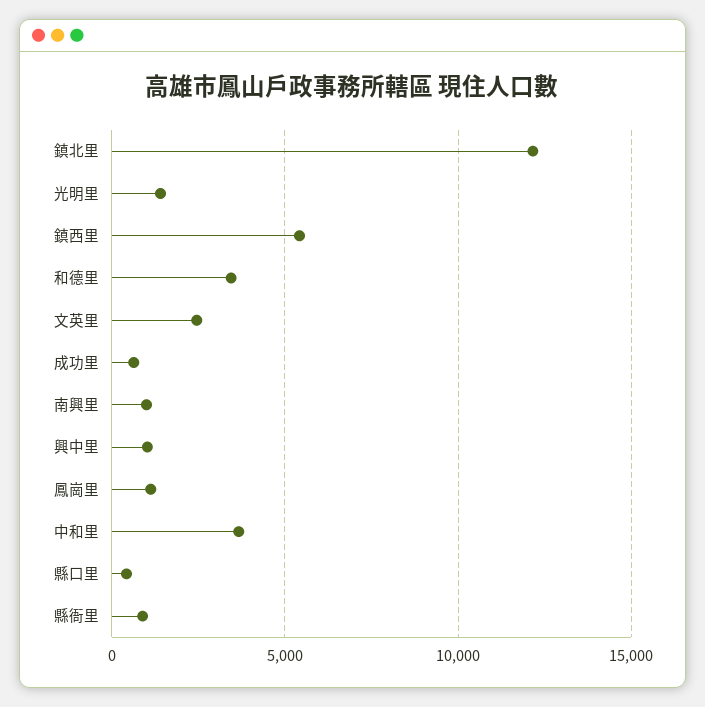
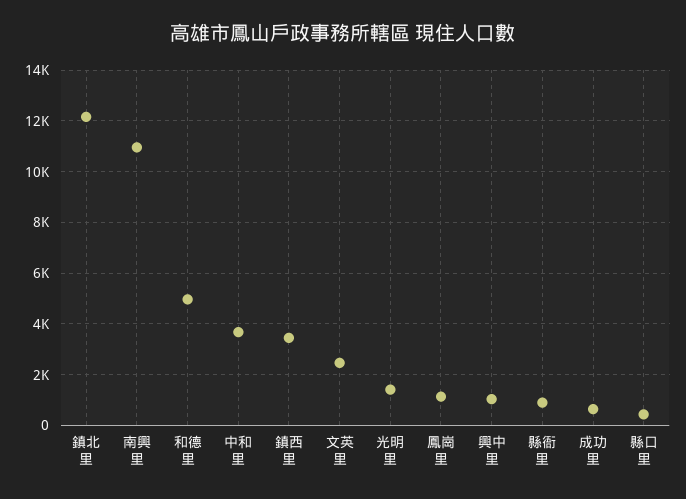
鎮西里: 5500 -> 3500
和德里: 3500 -> 5000
南興里: 1000 -> 11000

